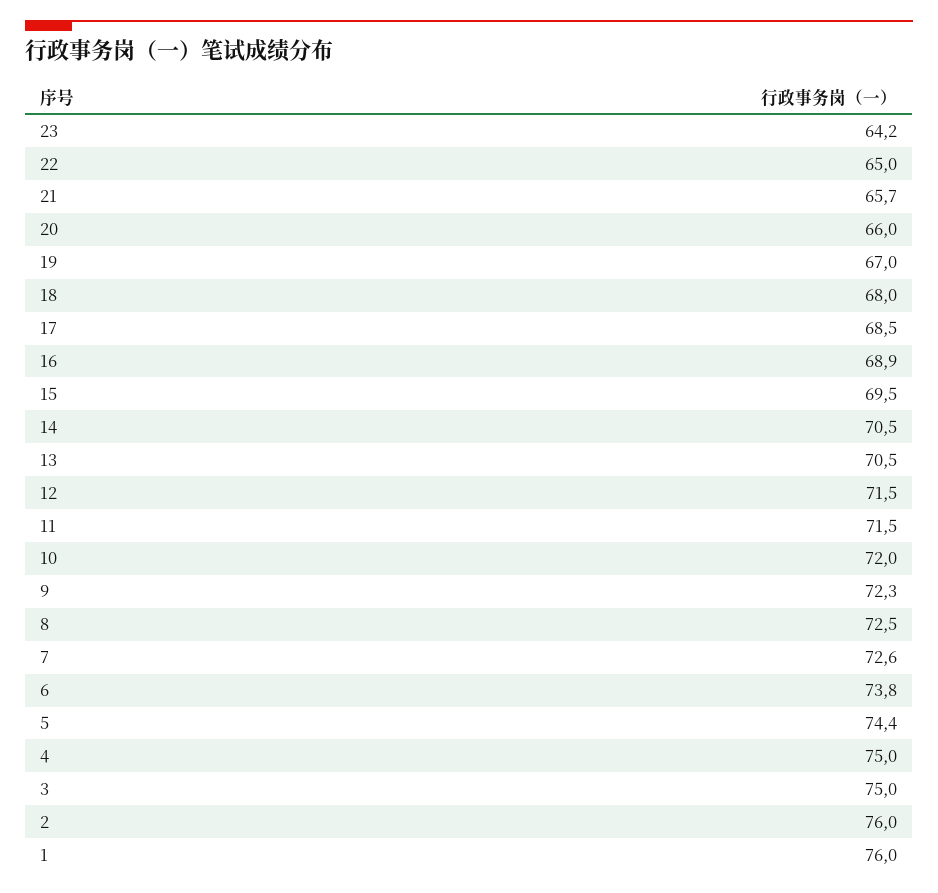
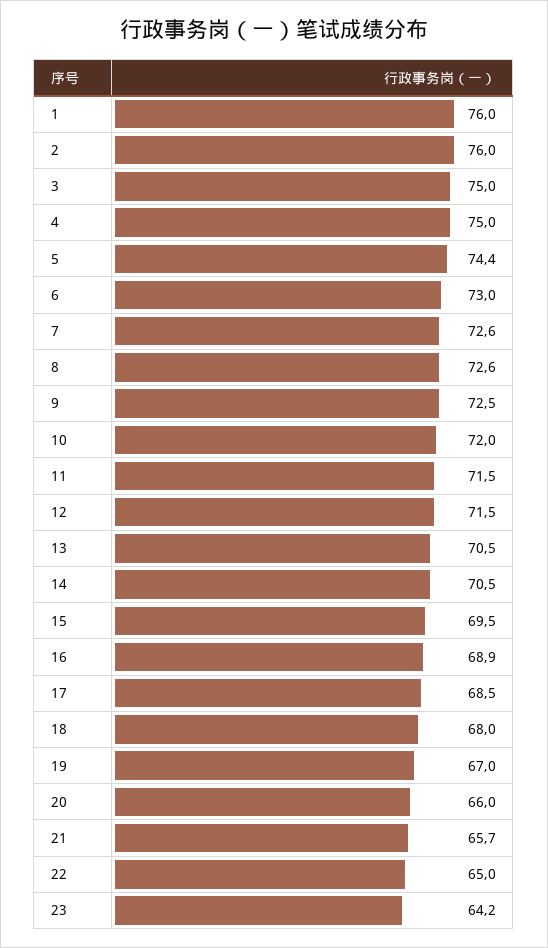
9: 72.3 -> 72.5
8: 72.5 -> 72.6
6: 73.8 -> 73

